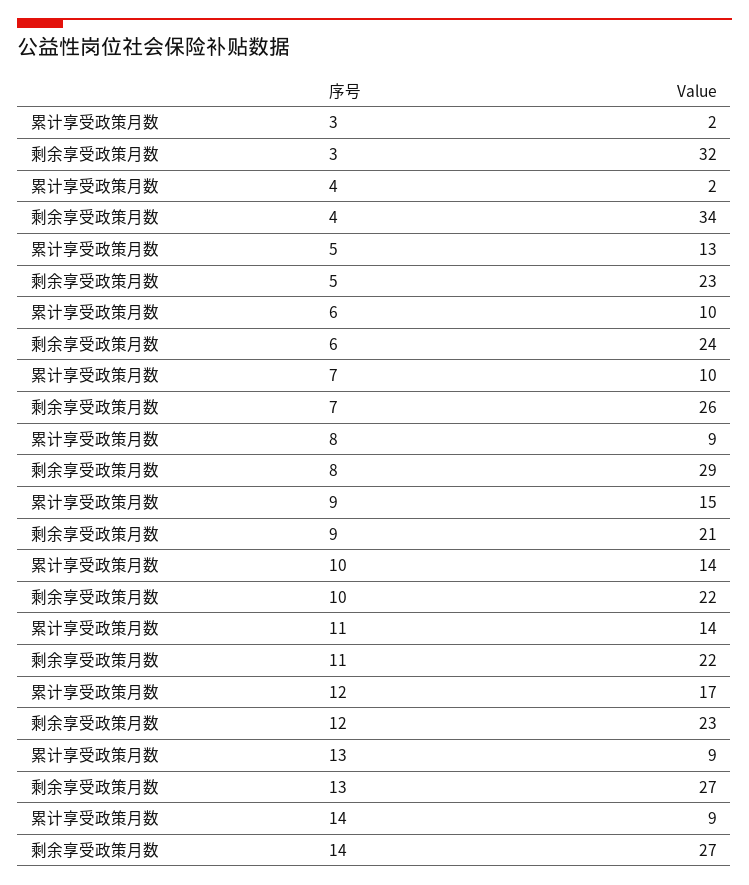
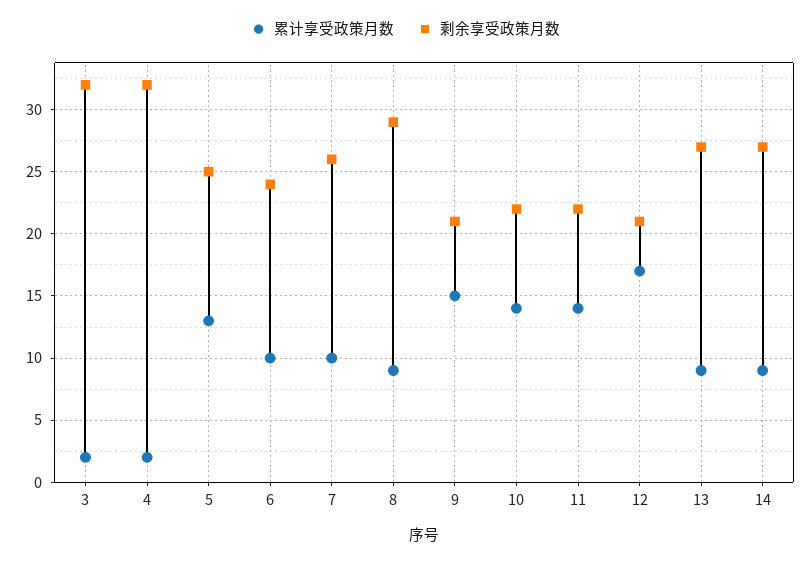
剩余享受政策月数, 4: 34 -> 32
剩余享受政策月数, 5: 23 -> 25
剩余享受政策月数, 12: 23 -> 21

